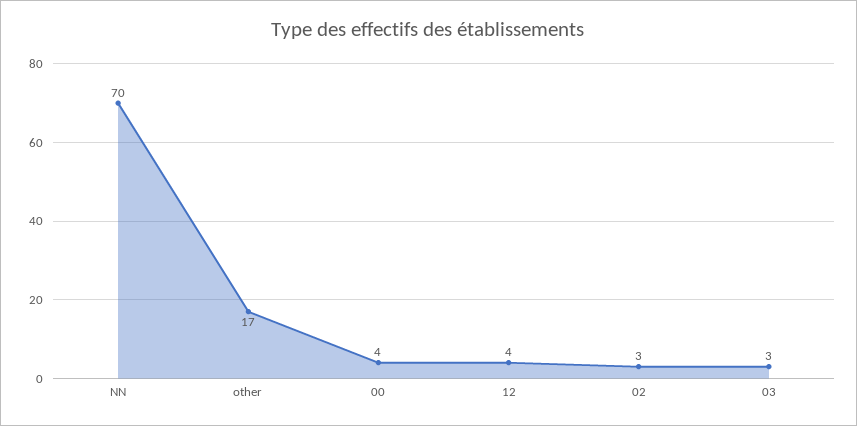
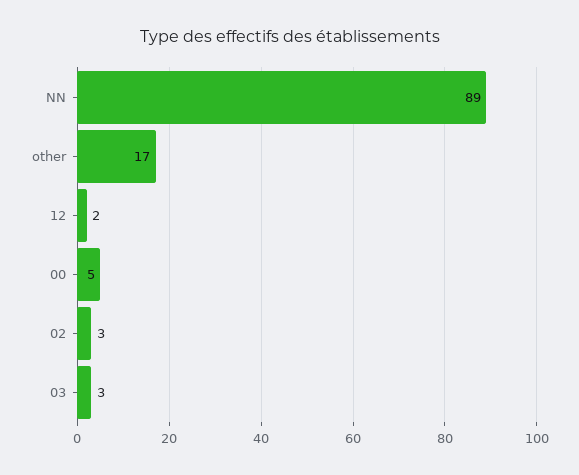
NN: 70 -> 89
00: 4 -> 5
12: 4 -> 2

